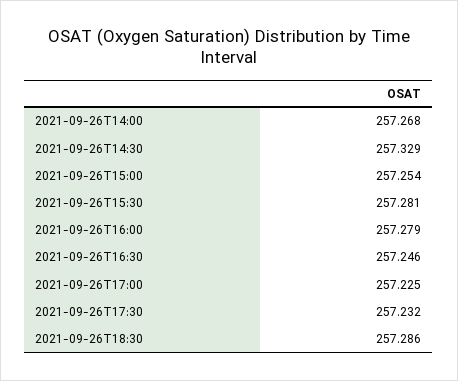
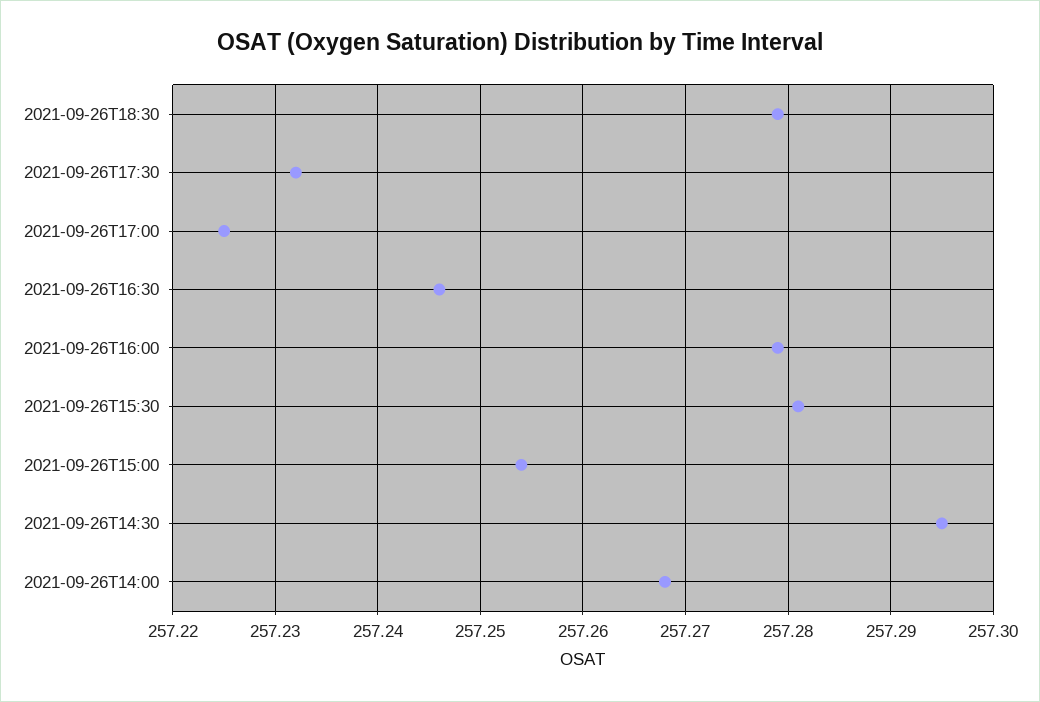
2021-09-26T14:30: 257.329 -> 257.295
2021-09-26T18:30: 257.286 -> 257.279

